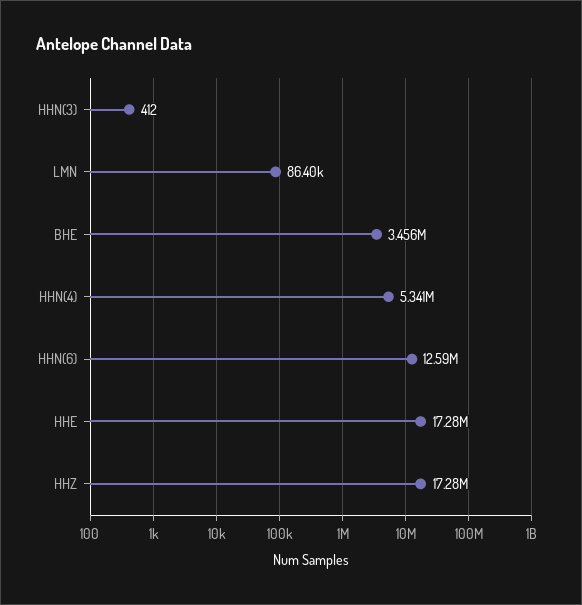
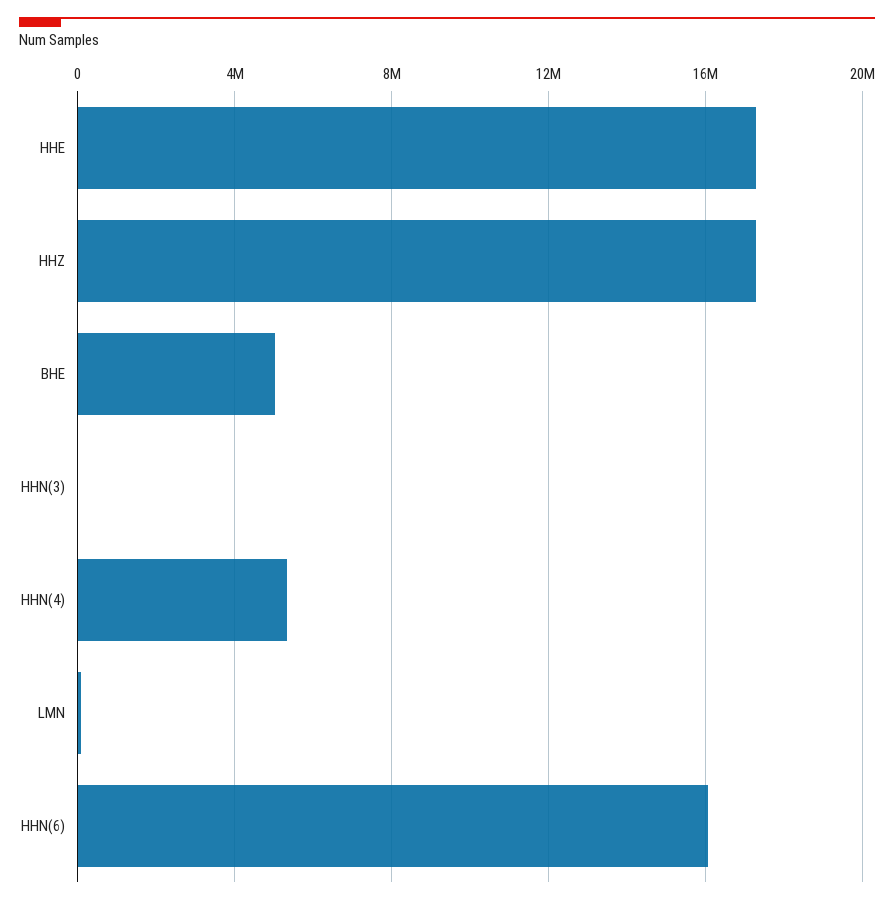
BHE: 3456000 -> 5000000
HHN(6): 12590000 -> 16000000

